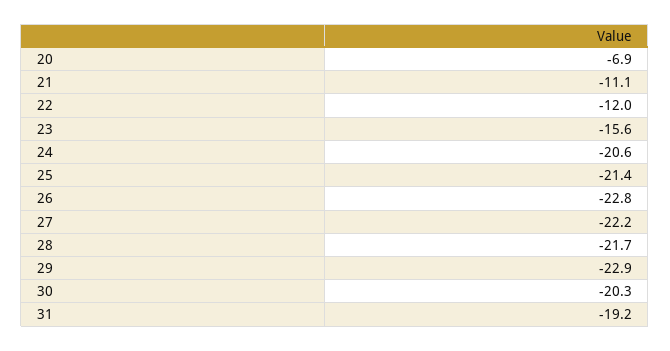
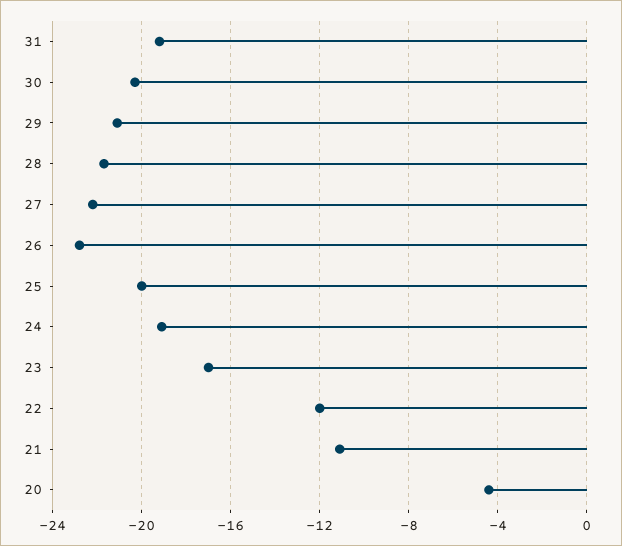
20: -6.9 -> -4.5
23: -15.6 -> -17
24: -20.6 -> -19
25: -21.4 -> -20
29: -22.9 -> -21

